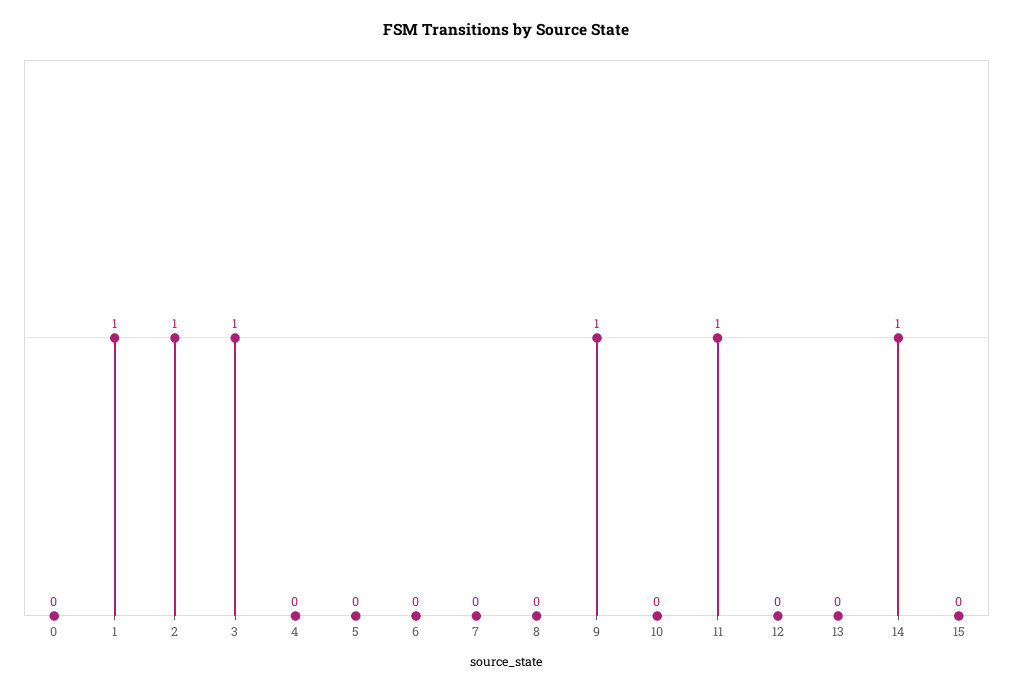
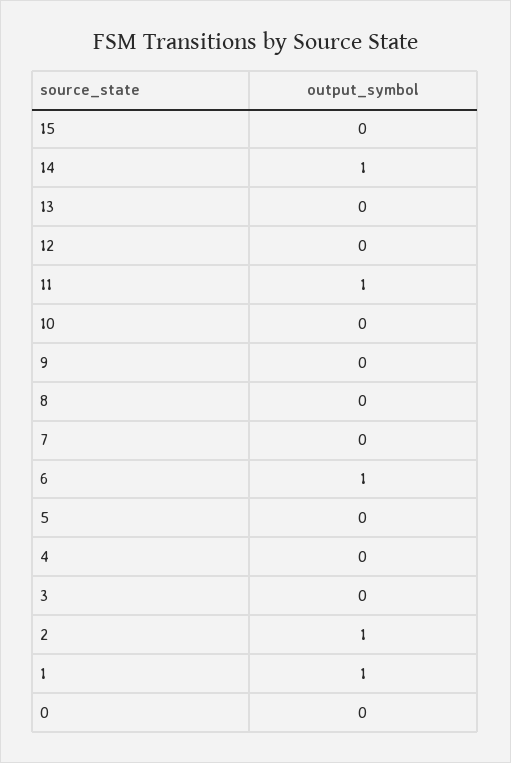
3: 1 -> 0
6: 0 -> 1
9: 1 -> 0

